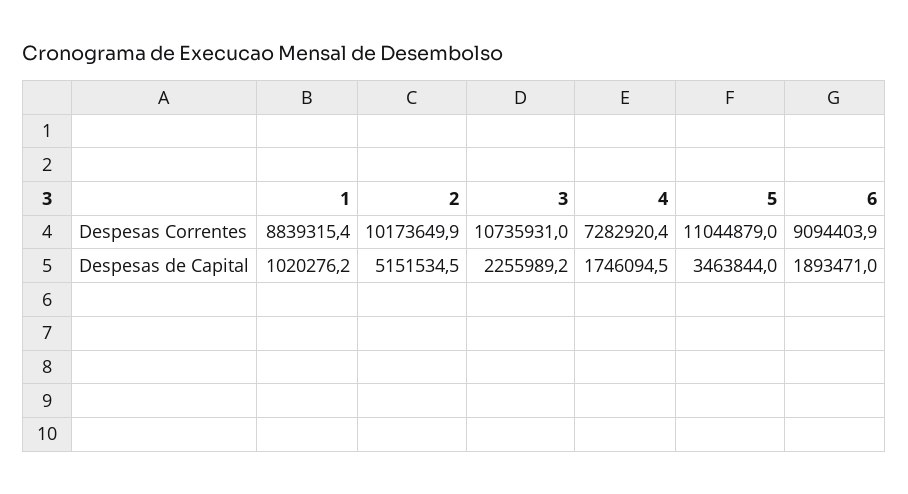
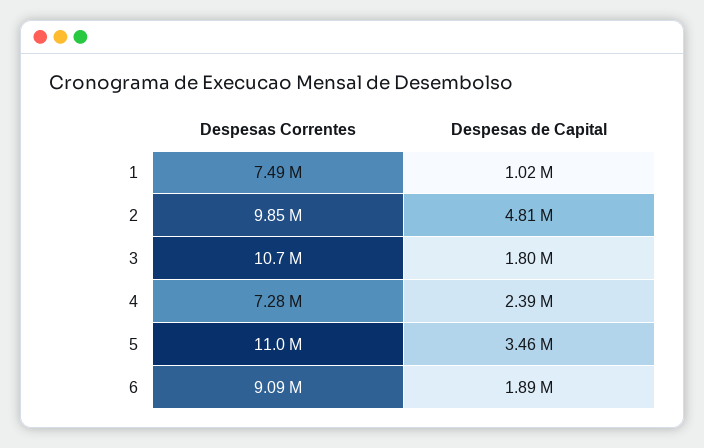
1, Despesas Correntes: 8839315.4 -> 7490000
2, Despesas Correntes: 10173649.9 -> 9850000
2, Despesas de Capital: 5151534.5 -> 4810000
3, Despesas de Capital: 2255989.2 -> 1800000
4, Despesas de Capital: 1746094.5 -> 2390000

